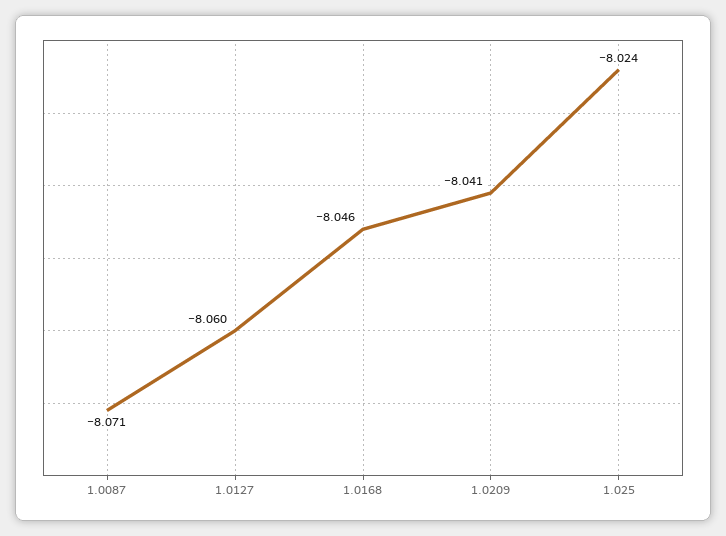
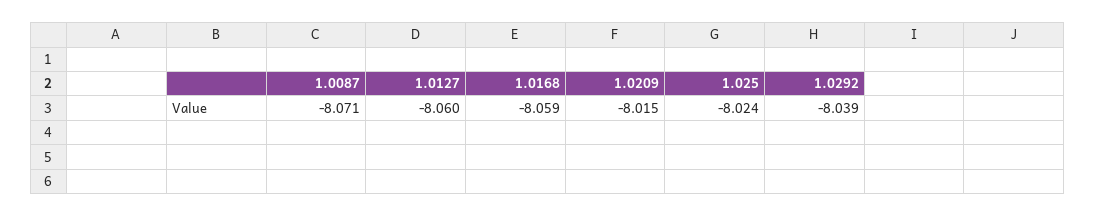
1.0168: -8.046 -> -8.059
1.0209: -8.041 -> -8.015
1.0292: none -> -8.039

